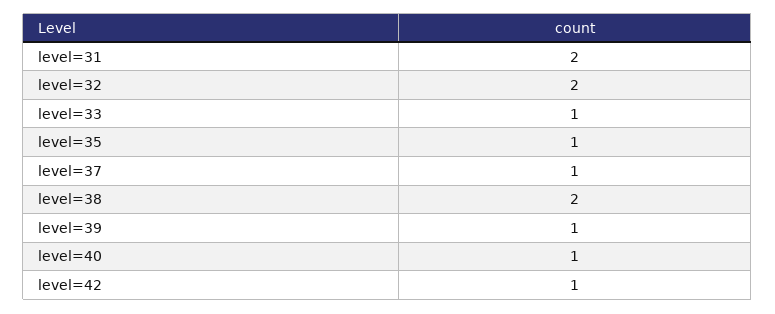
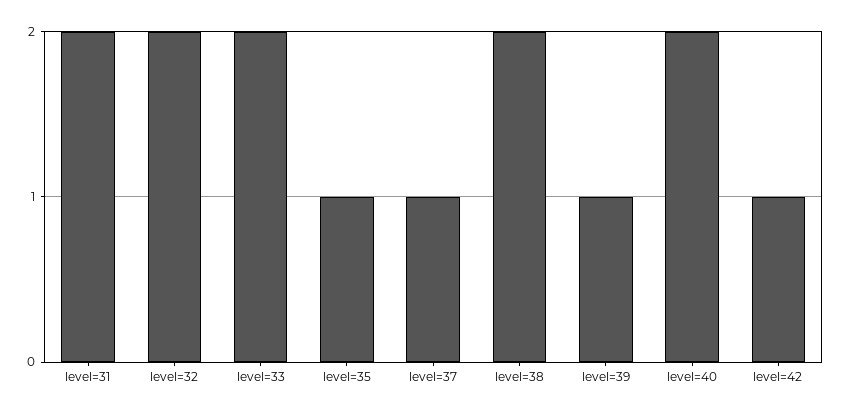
level=33: 1 -> 2
level=40: 1 -> 2

